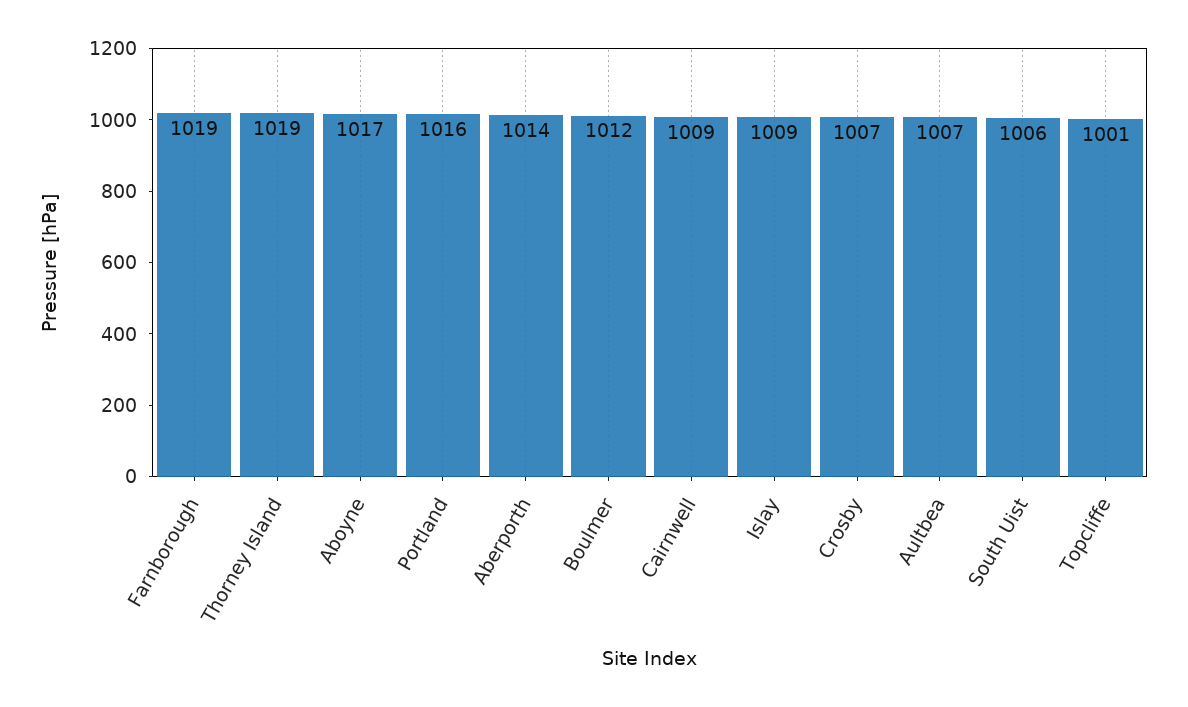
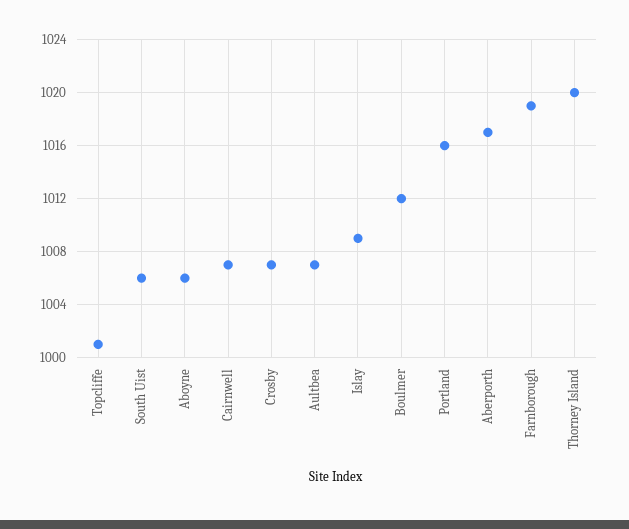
Thorney Island: 1019 -> 1020
Aboyne: 1017 -> 1006
Aberporth: 1014 -> 1017
Cairnwell: 1009 -> 1007

